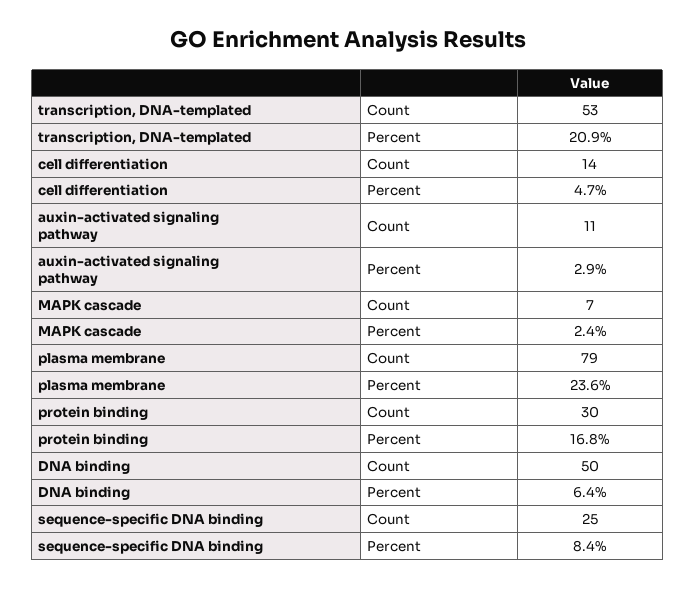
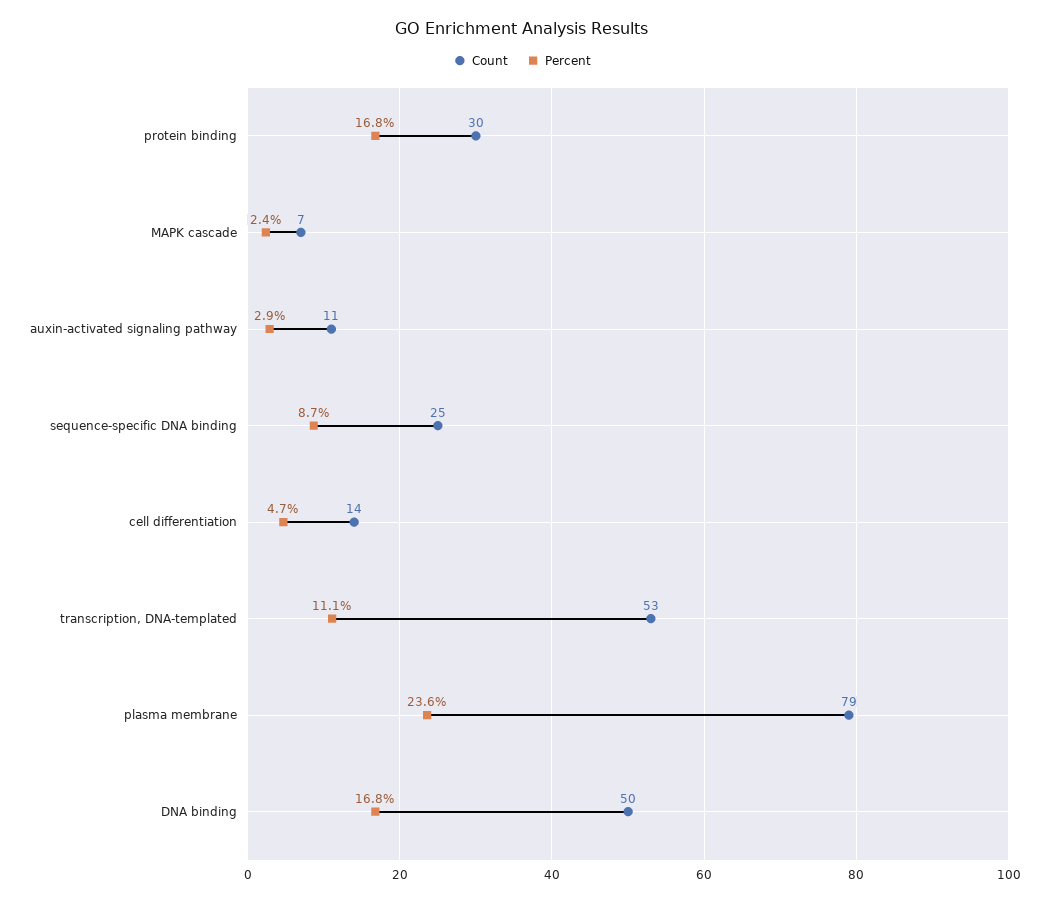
Percent, transcription, DNA-templated: 20.9 -> 11.1
Percent, DNA binding: 6.4 -> 16.8
Percent, sequence-specific DNA binding: 8.4 -> 8.7

